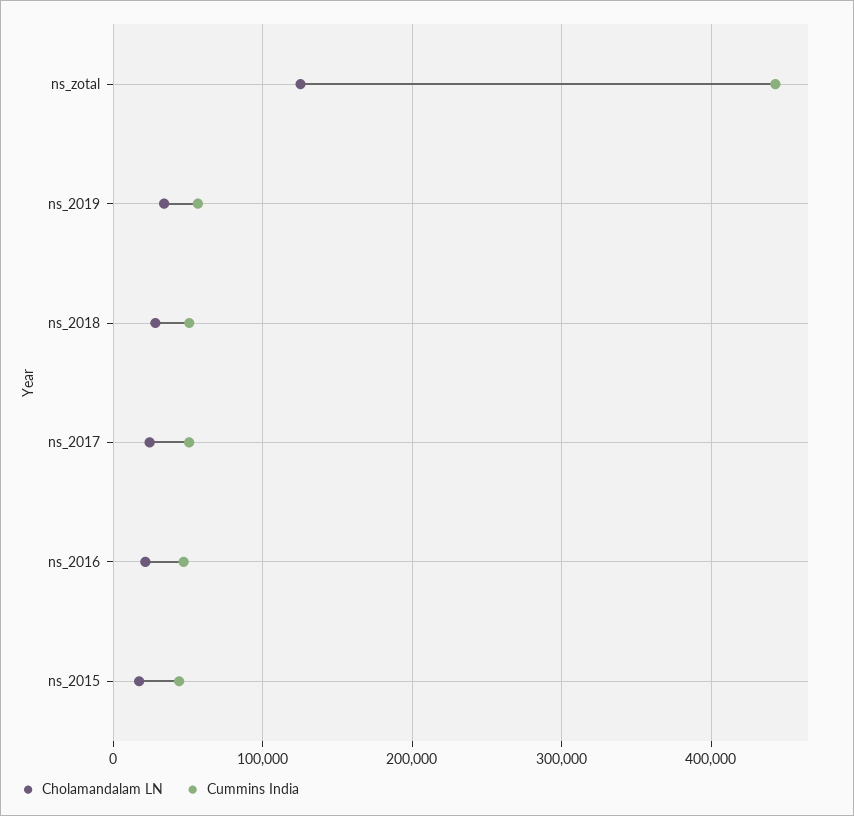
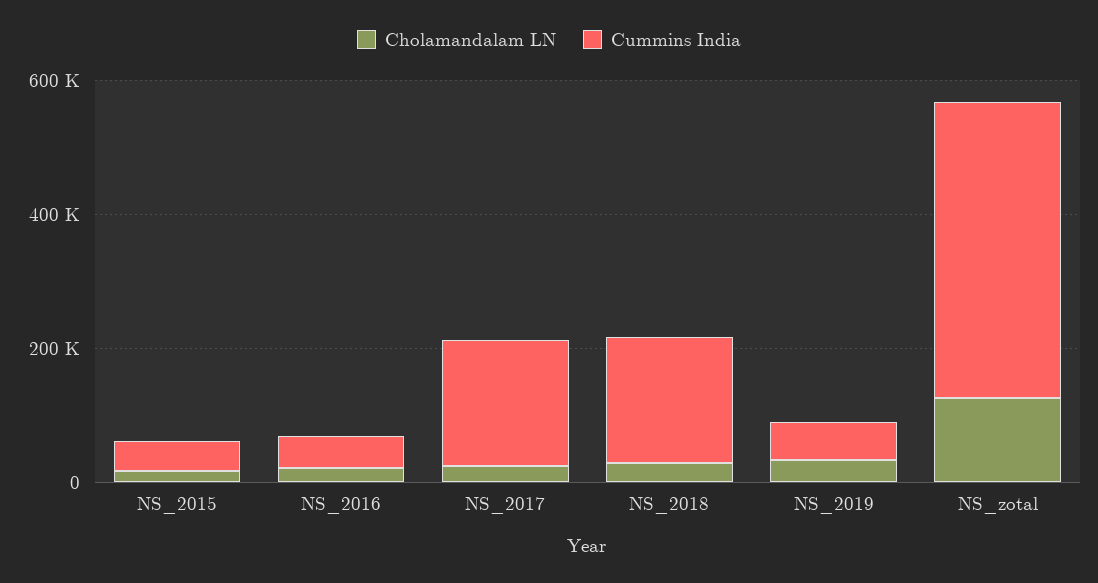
Cummins India, ns_2018: 50000 -> 200000
Cummins India, ns_2017: 50000 -> 200000

